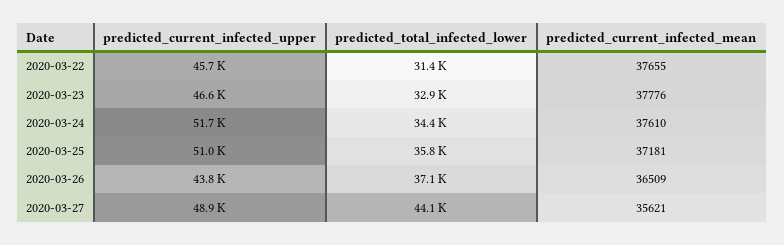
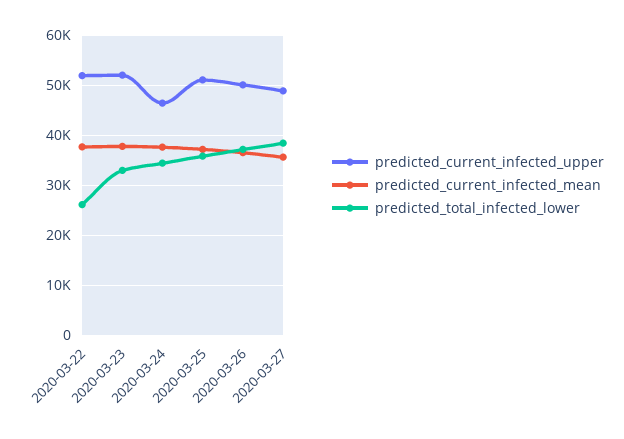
predicted_current_infected_upper, 2020-03-22: 45700 -> 52000
predicted_total_infected_lower, 2020-03-22: 31400 -> 26000
predicted_current_infected_upper, 2020-03-23: 46600 -> 52000
predicted_current_infected_upper, 2020-03-24: 51700 -> 46000
predicted_current_infected_upper, 2020-03-26: 43800 -> 50000
predicted_total_infected_lower, 2020-03-27: 44100 -> 38000

